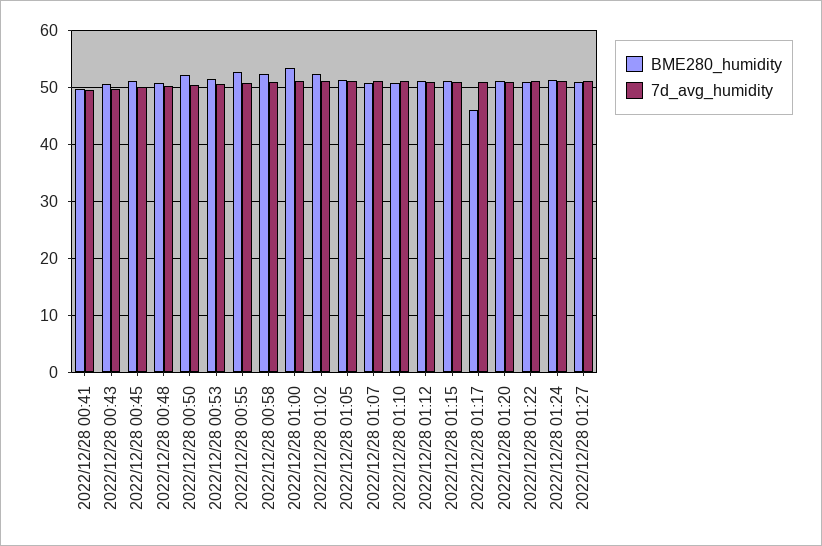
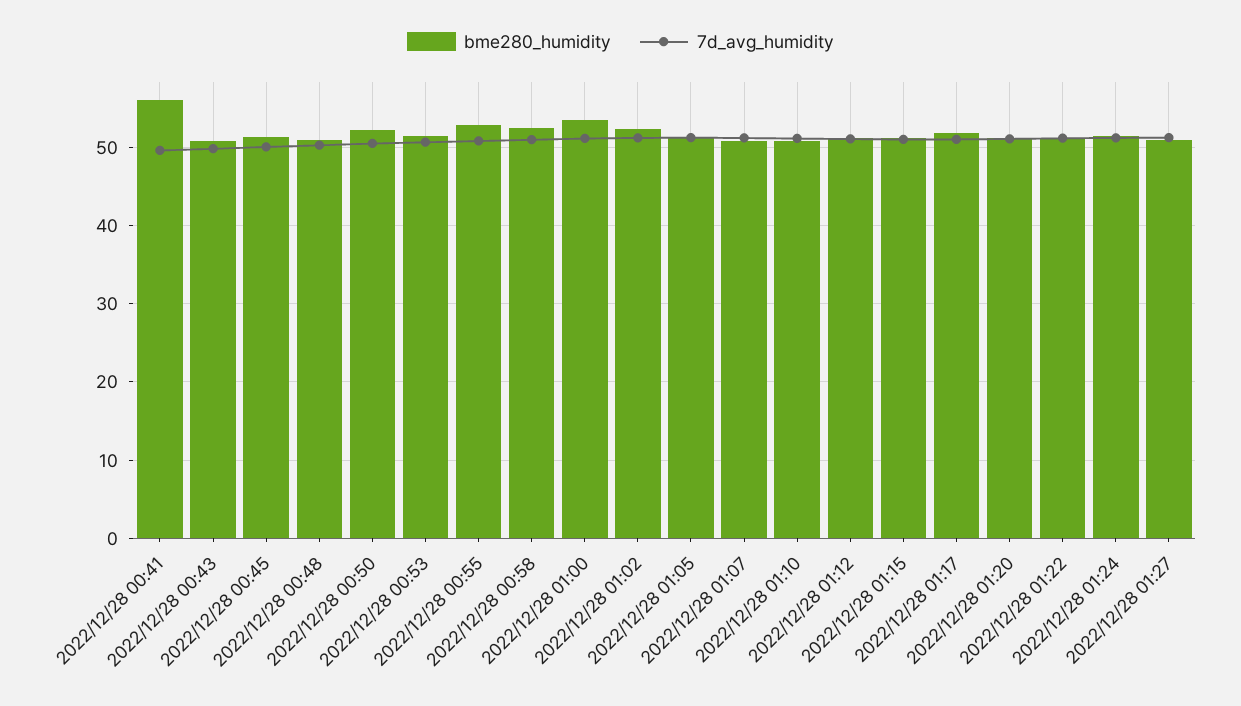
BME280_humidity, 2022/12/28 00:41: 50 -> 56
BME280_humidity, 2022/12/28 01:17: 46 -> 52

